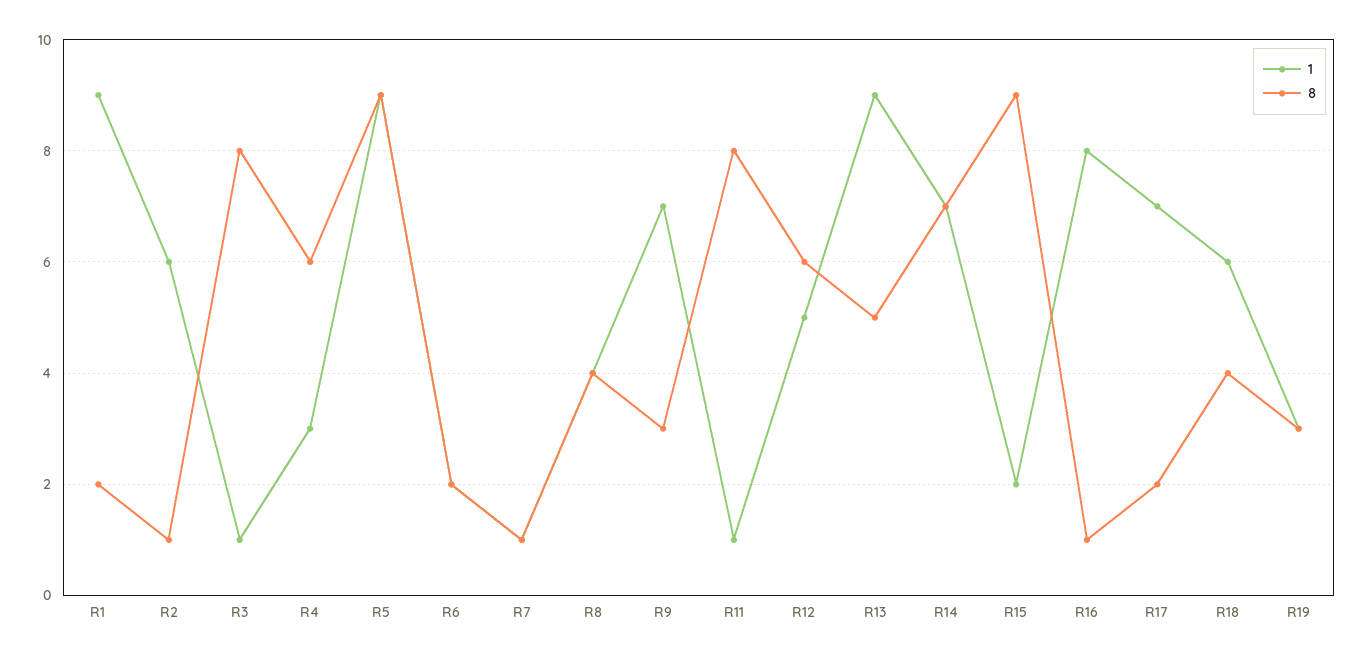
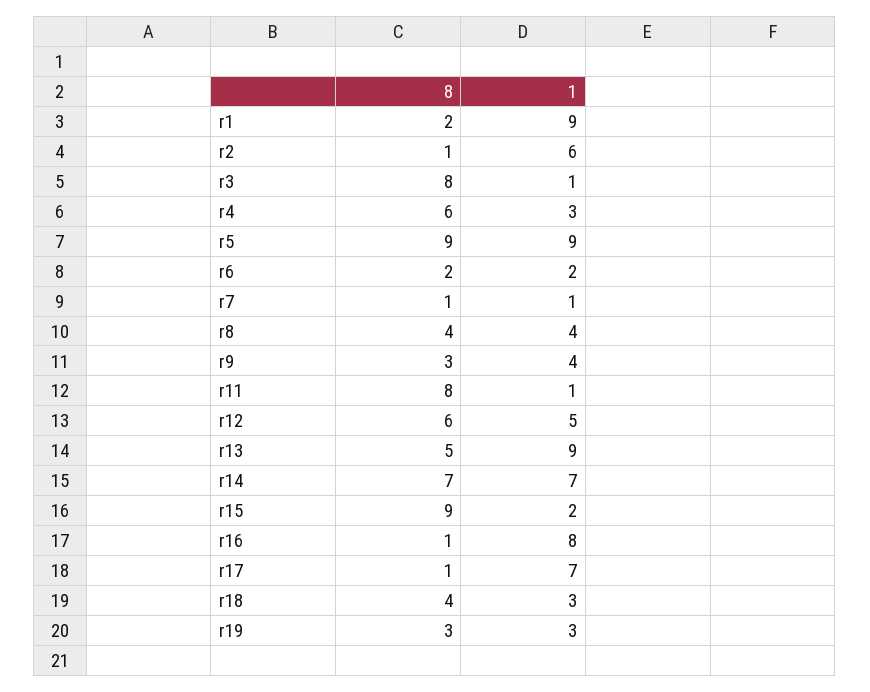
1, R9: 7 -> 4
8, R17: 2 -> 1
1, R18: 6 -> 3

